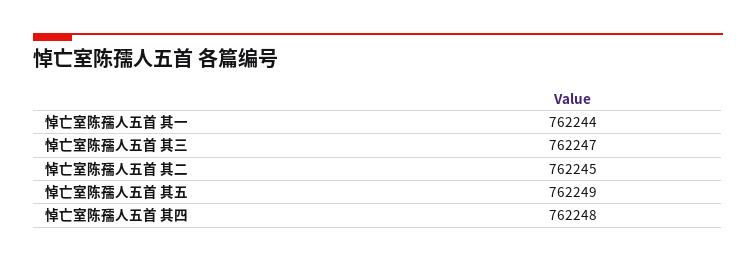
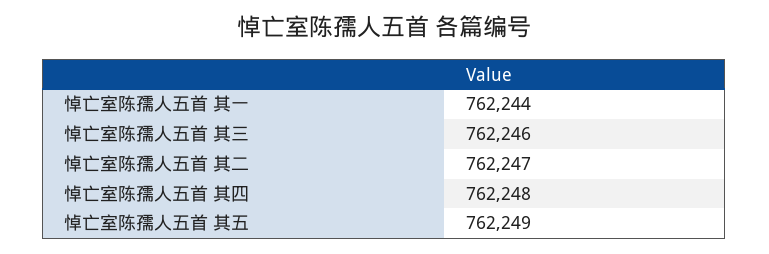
悼亡室陈孺人五首 其三: 762247 -> 762246
悼亡室陈孺人五首 其二: 762245 -> 762247

